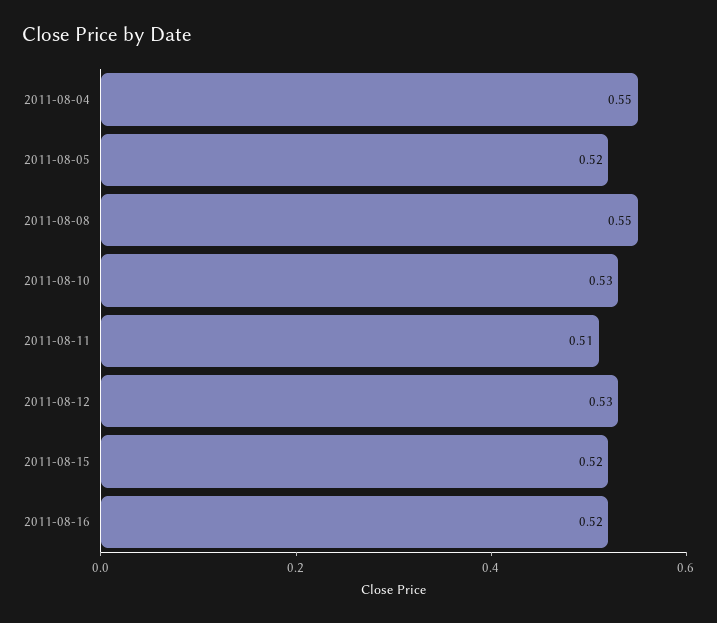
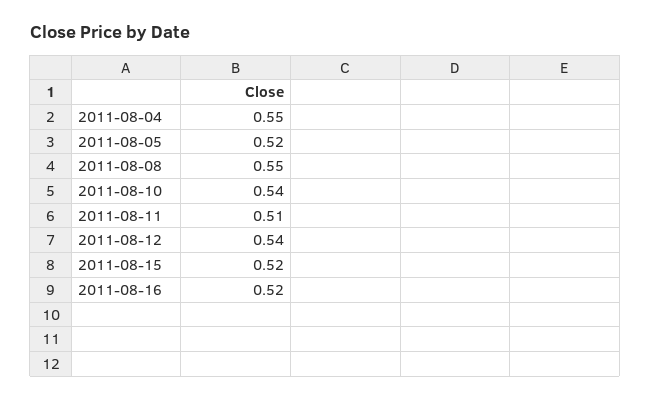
2011-08-10: 0.53 -> 0.54
2011-08-12: 0.53 -> 0.54

